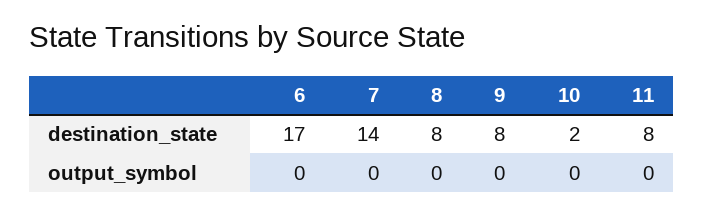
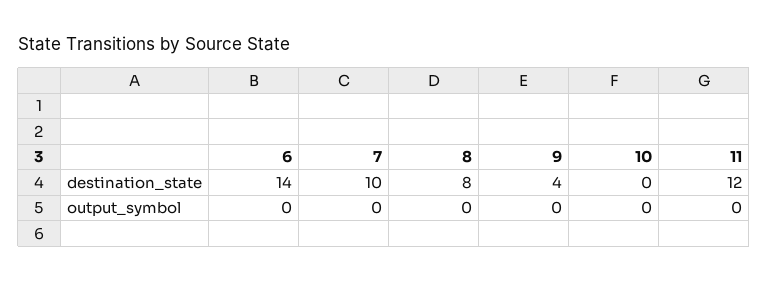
6, destination_state: 17 -> 14
7, destination_state: 14 -> 10
9, destination_state: 8 -> 4
10, destination_state: 2 -> 0
11, destination_state: 8 -> 12

